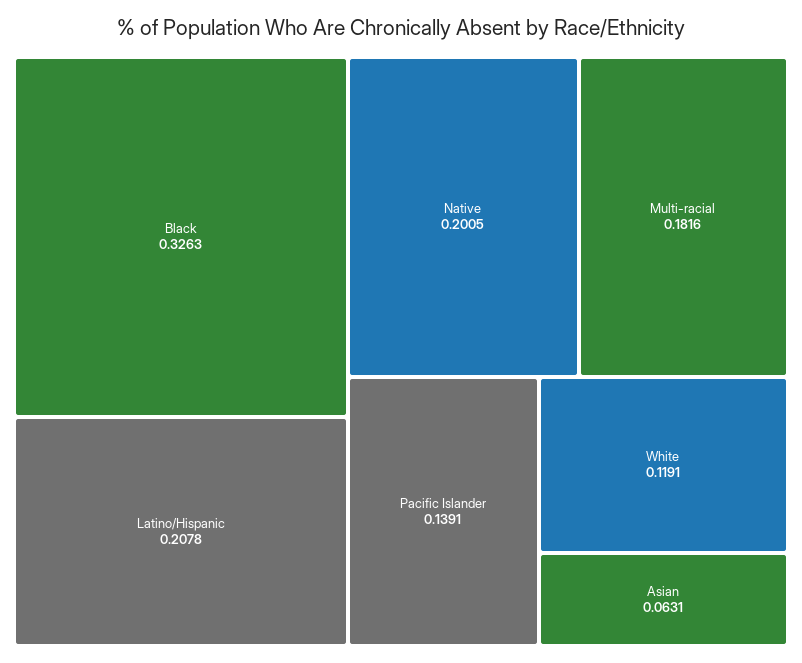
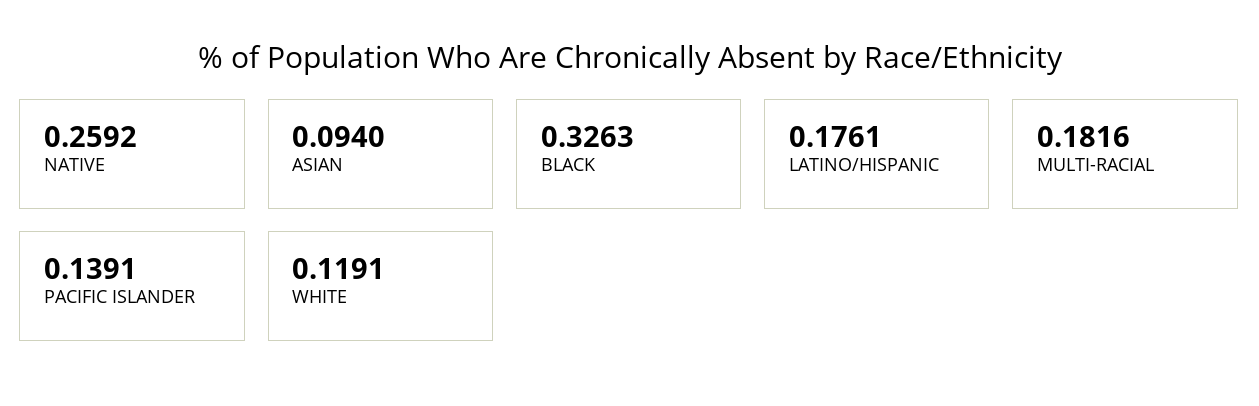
Latino/Hispanic: 0.2078 -> 0.1761
Native: 0.2005 -> 0.2592
Asian: 0.0631 -> 0.094

